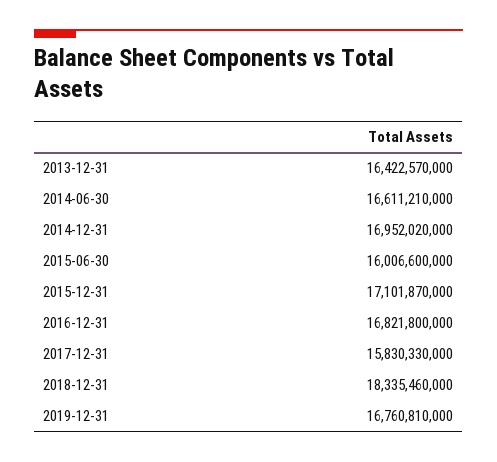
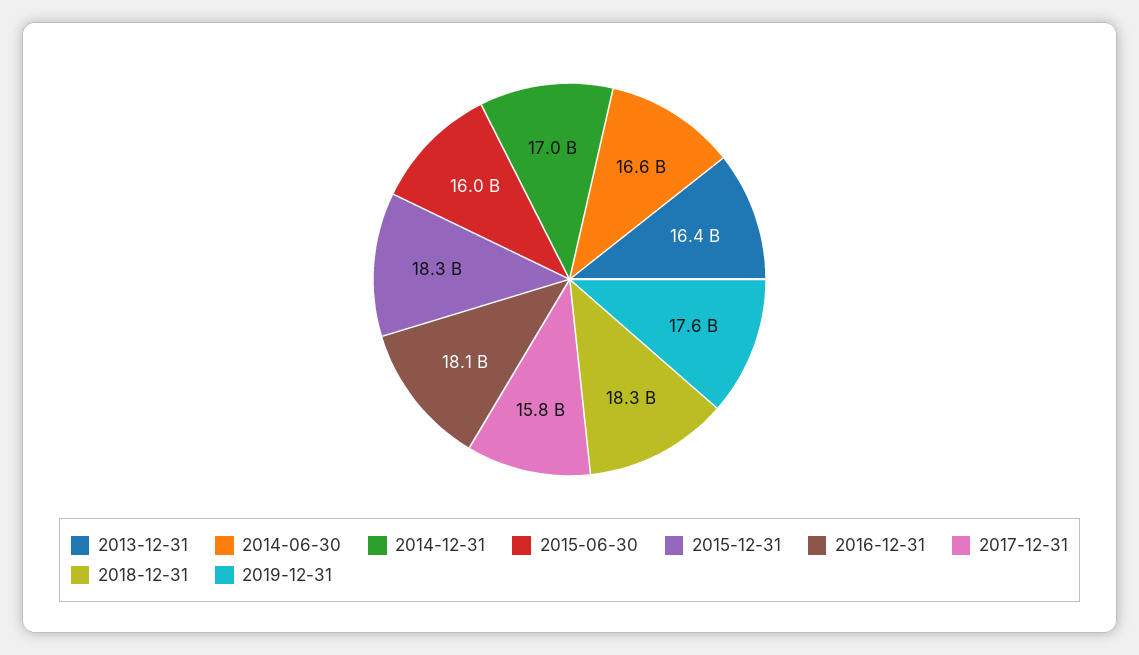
2015-12-31: 17101870000 -> 18300000000
2016-12-31: 16821800000 -> 18100000000
2019-12-31: 16760810000 -> 17600000000

